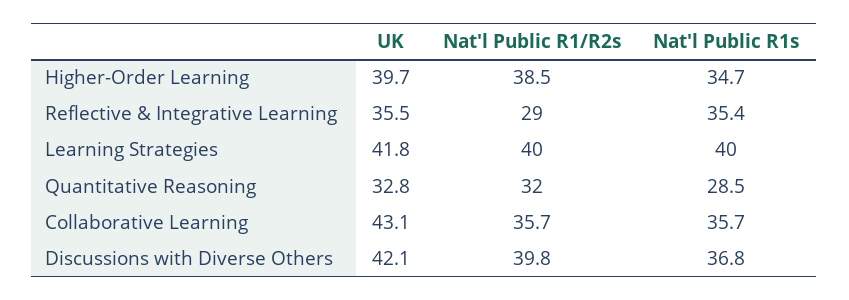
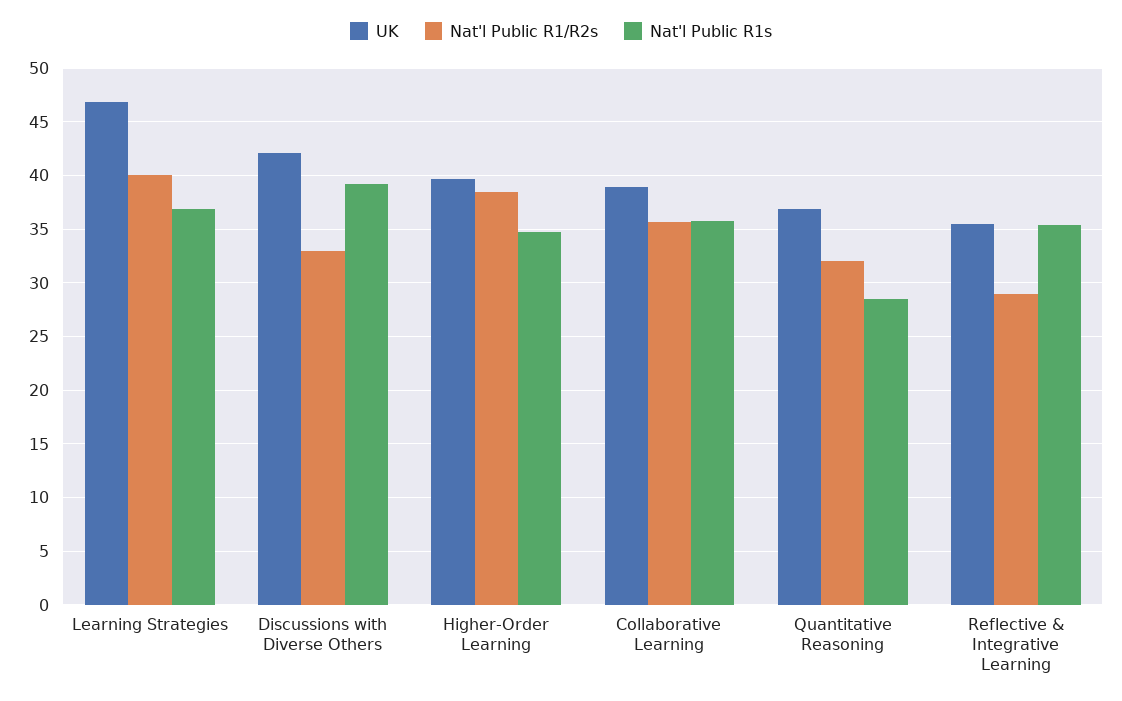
UK, Learning Strategies: 41.8 -> 47
Nat'l Public R1s, Learning Strategies: 40 -> 37
UK, Quantitative Reasoning: 32.8 -> 37
UK, Collaborative Learning: 43.1 -> 39
Nat'l Public R1/R2s, Discussions with Diverse Others: 39.8 -> 33
Nat'l Public R1s, Discussions with Diverse Others: 36.8 -> 39

